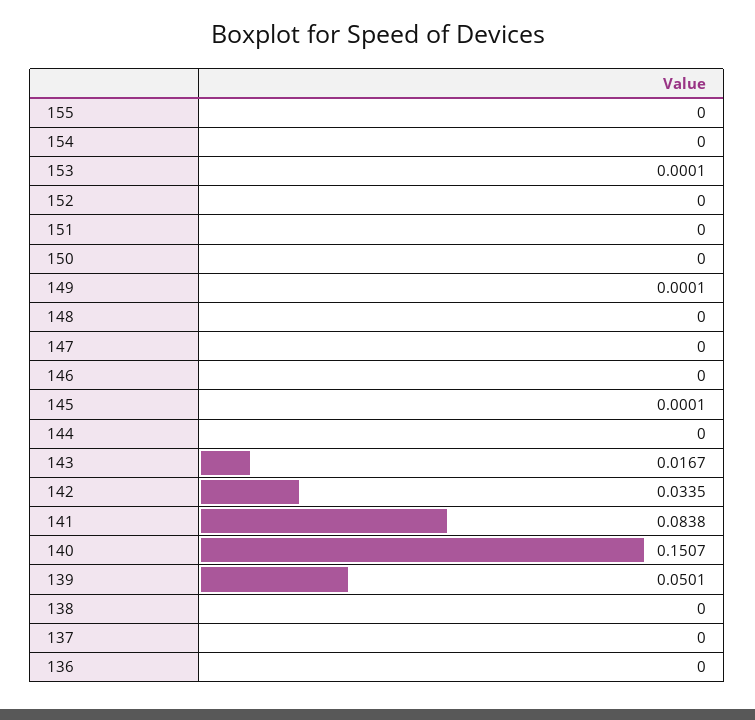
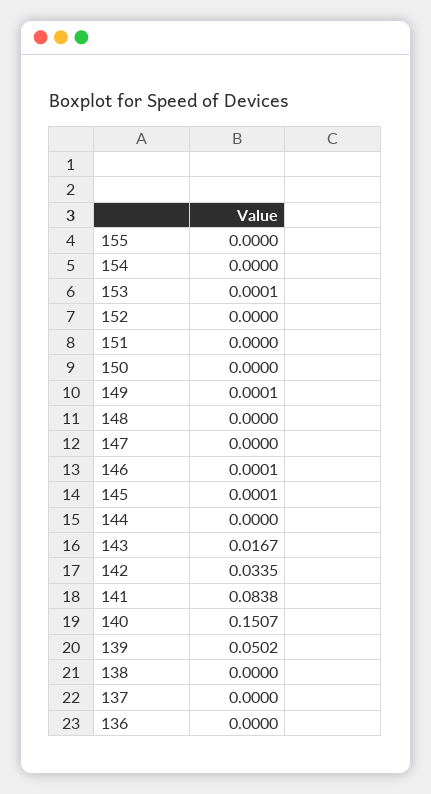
146: 0 -> 0.0001
139: 0.0501 -> 0.0502

